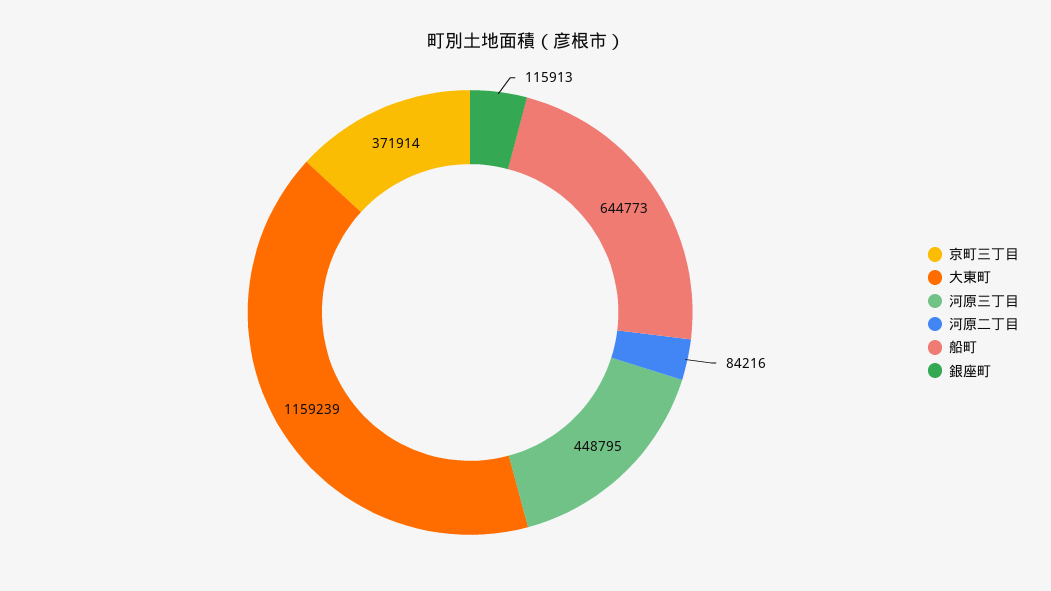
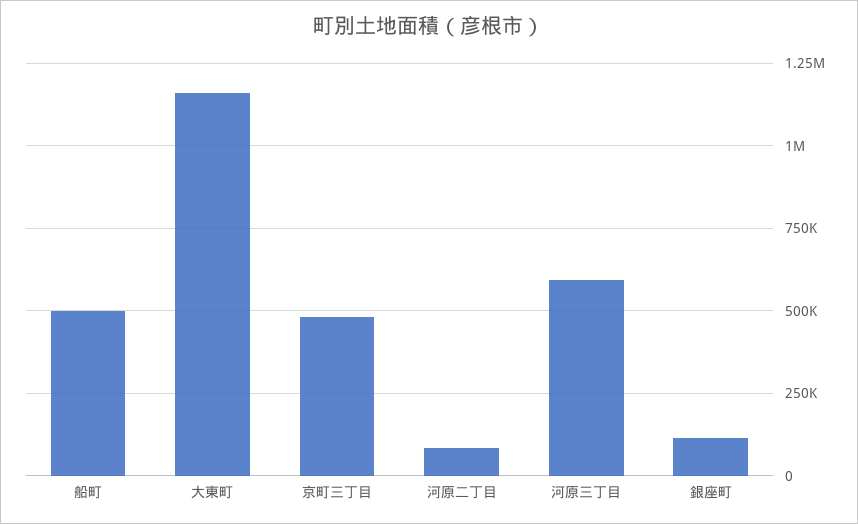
京町三丁目: 371914 -> 475000
河原三丁目: 448795 -> 600000
船町: 644773 -> 500000

